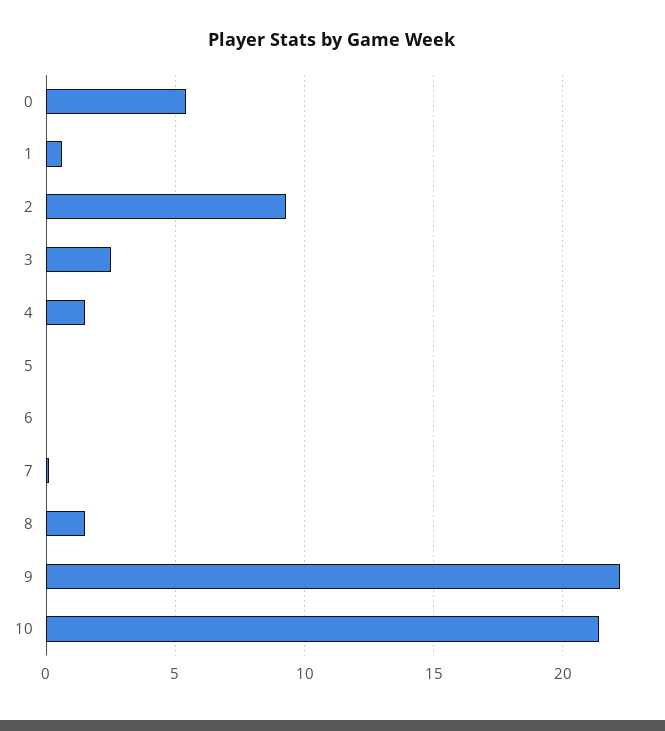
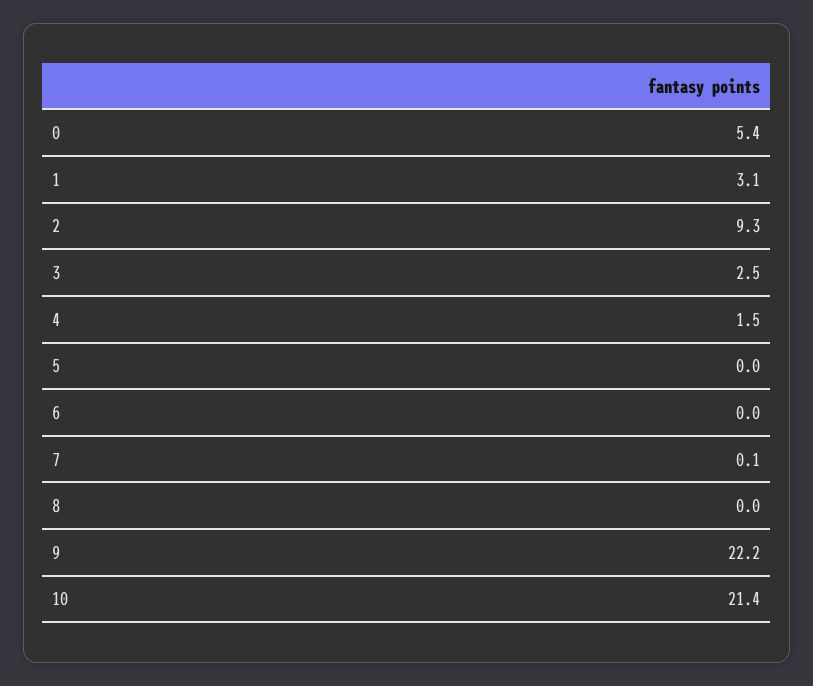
1: 0.5 -> 3.1
8: 1.5 -> 0

